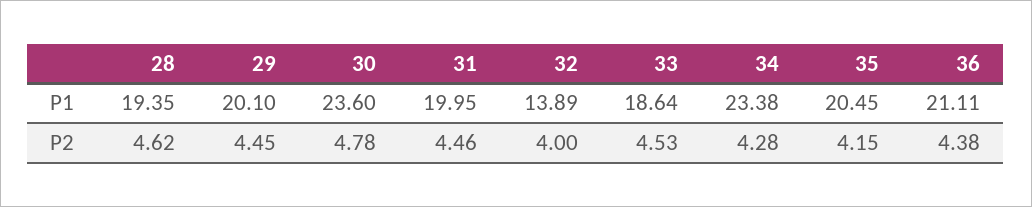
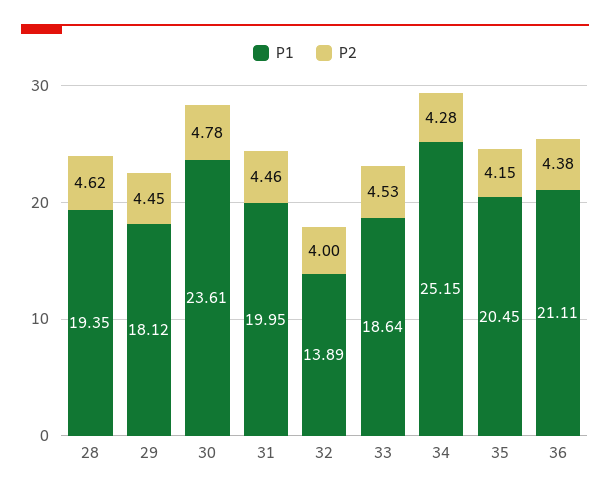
P1, 29: 20.1 -> 18.12
P1, 30: 23.6 -> 23.61
P1, 34: 23.38 -> 25.15

